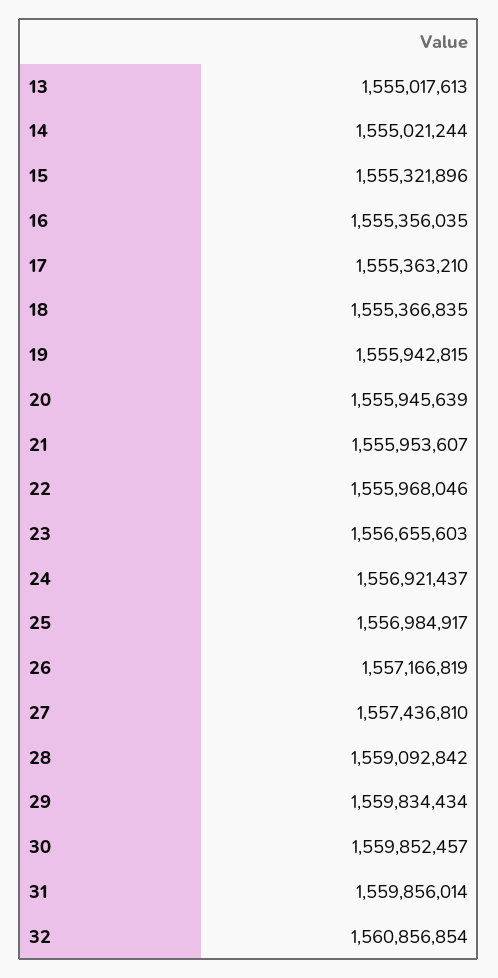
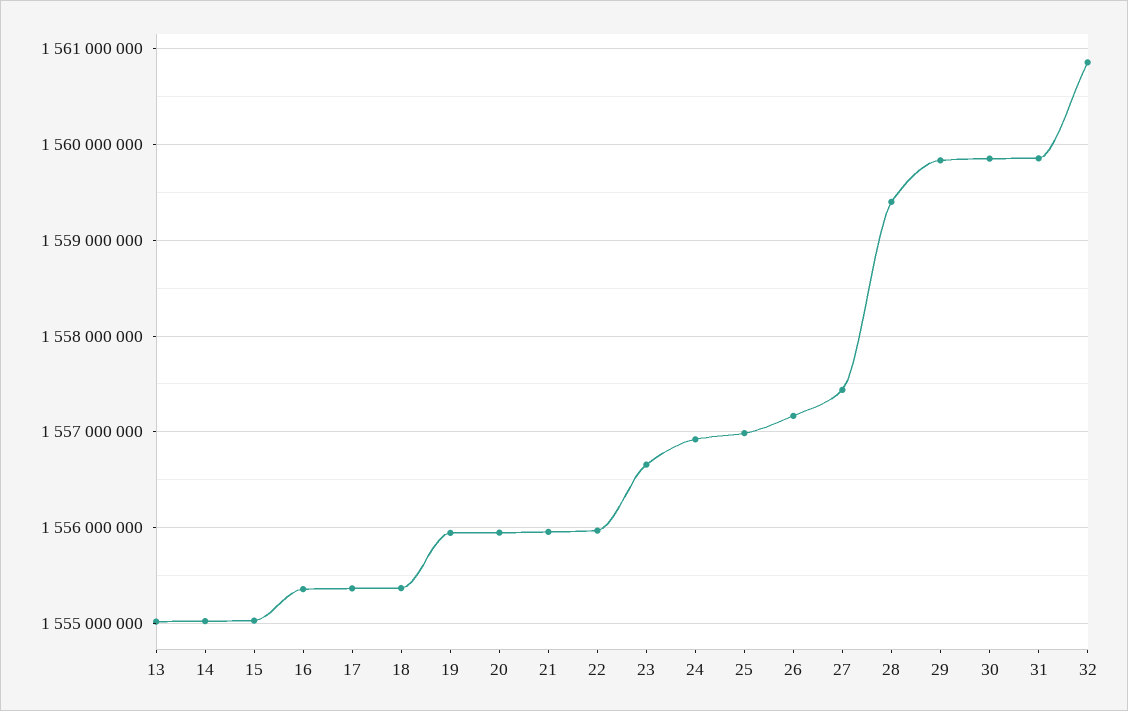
15: 1555321896 -> 1555000000
28: 1559092842 -> 1559400000

